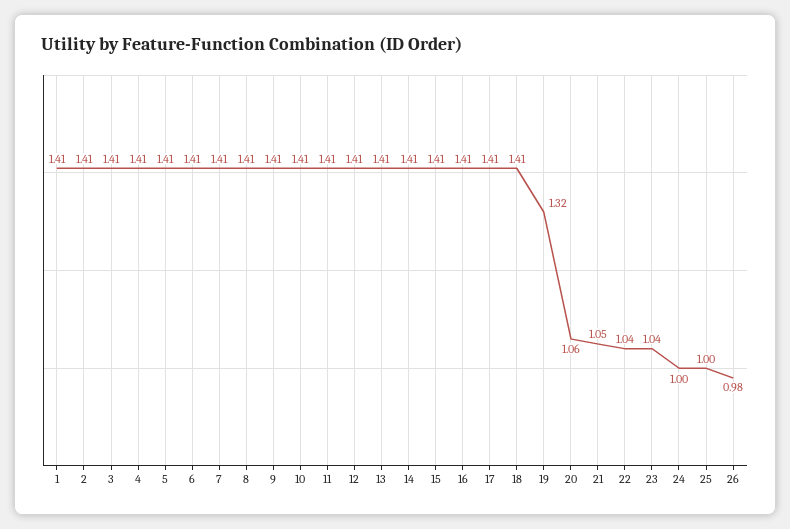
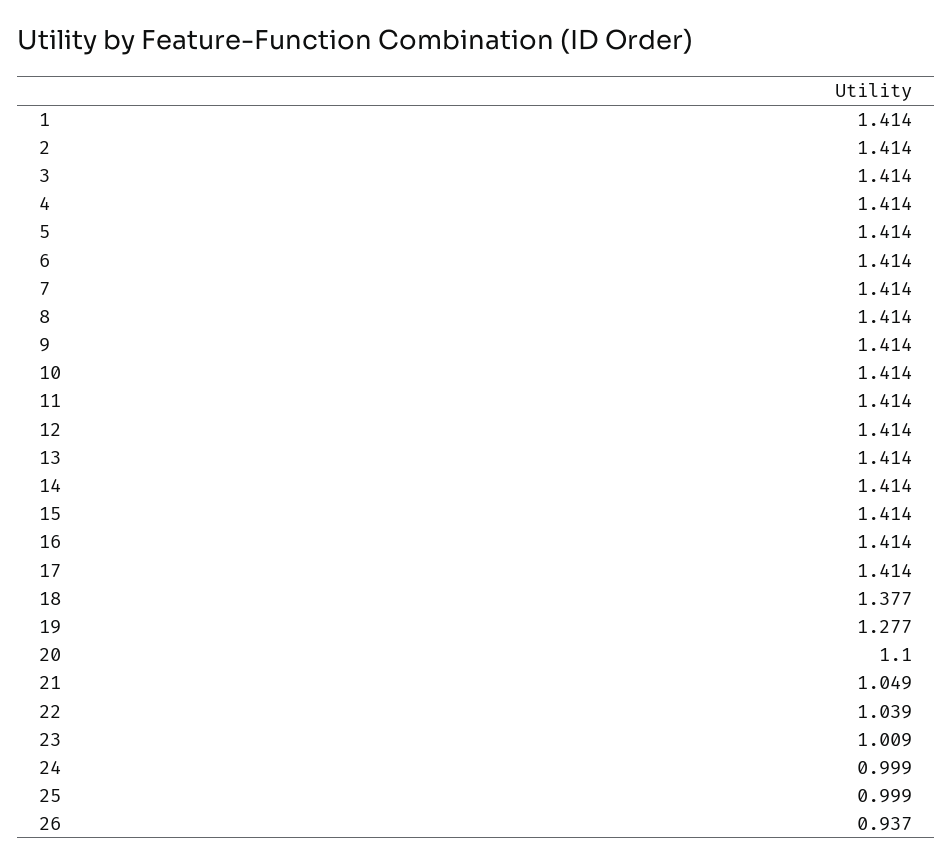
18: 1.41 -> 1.377
19: 1.32 -> 1.277
20: 1.06 -> 1.1
23: 1.04 -> 1.009
26: 0.98 -> 0.937

